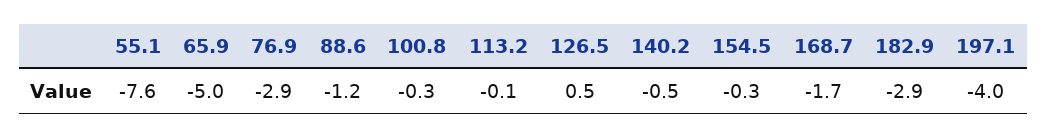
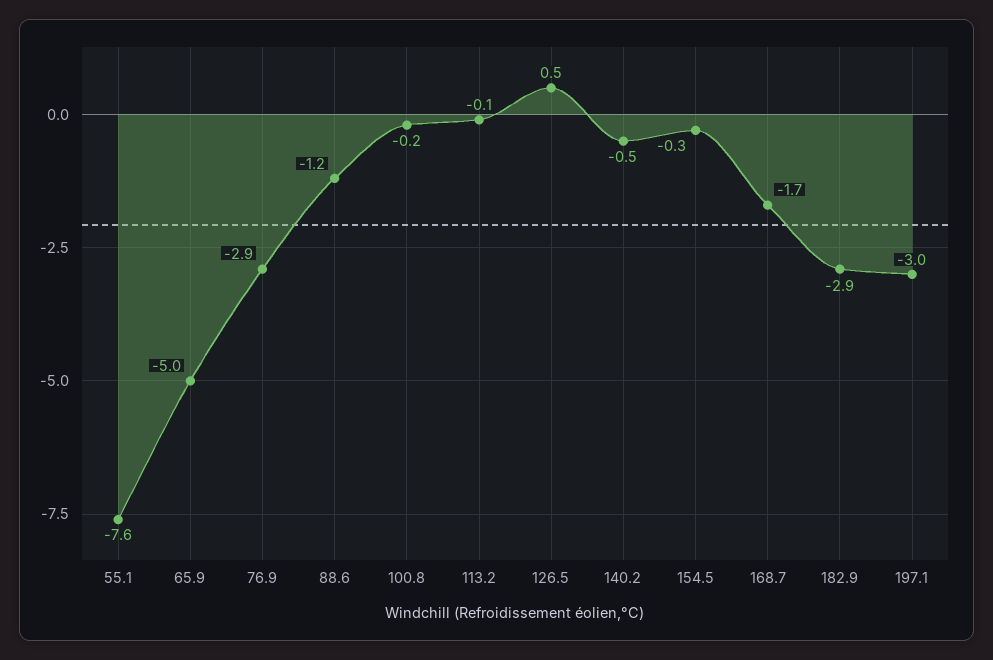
100.8: -0.3 -> -0.2
197.1: -4 -> -3

